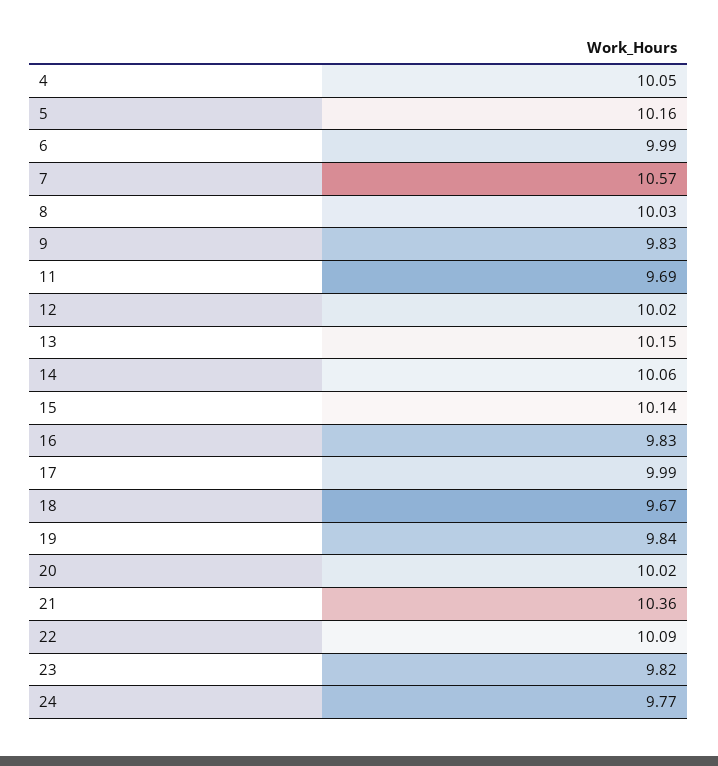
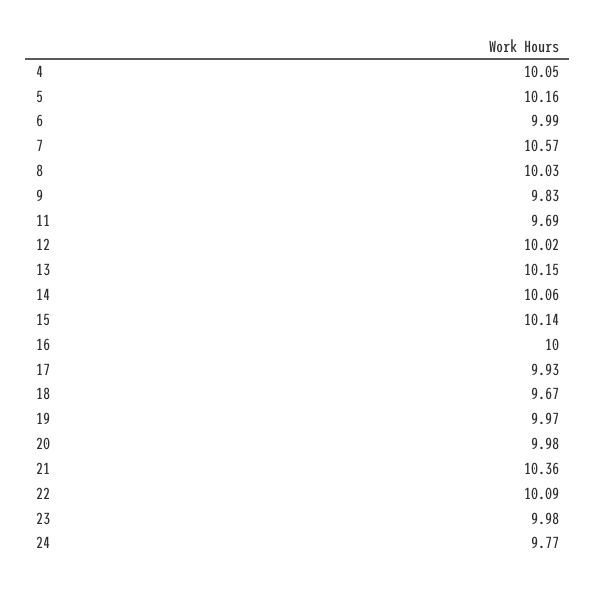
16: 9.83 -> 10
17: 9.99 -> 9.93
19: 9.84 -> 9.97
20: 10.02 -> 9.98
23: 9.82 -> 9.98

